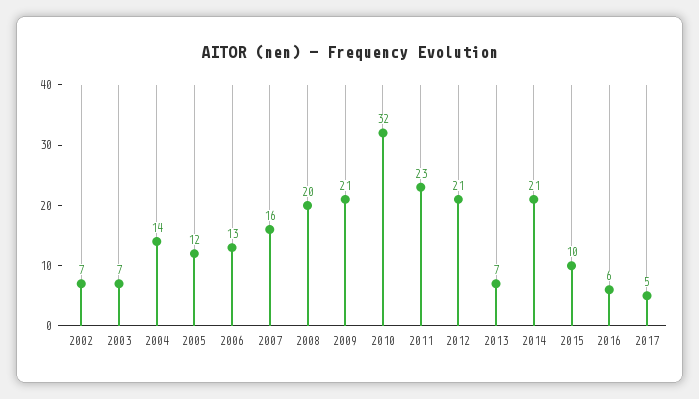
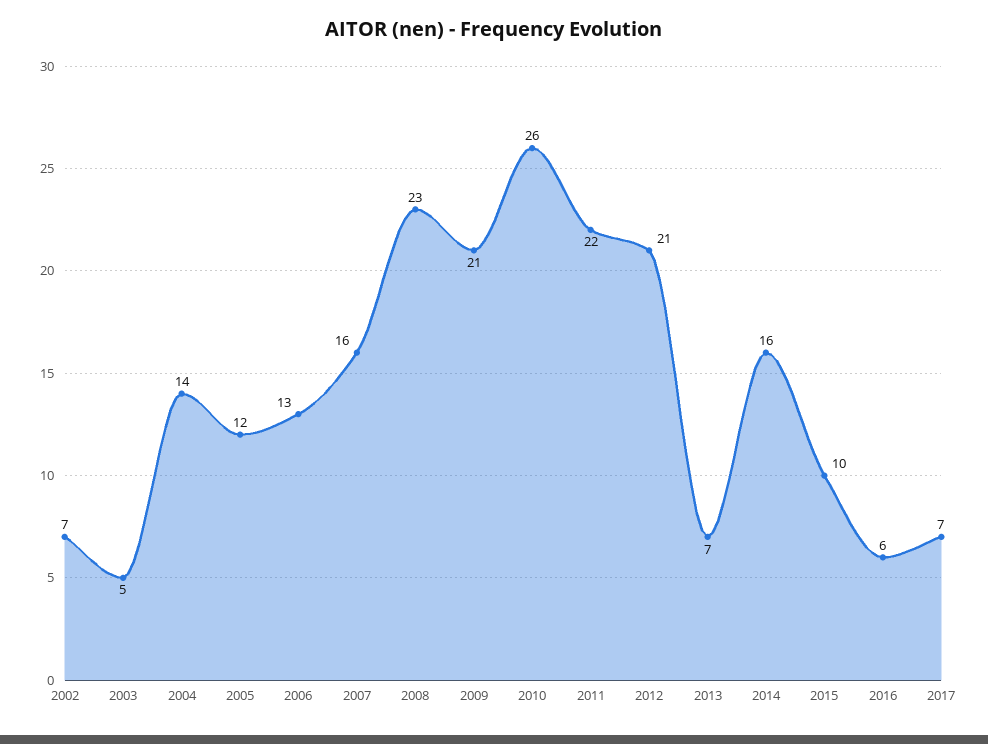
2003: 7 -> 5
2008: 20 -> 23
2010: 32 -> 26
2011: 23 -> 22
2014: 21 -> 16
2017: 5 -> 7

